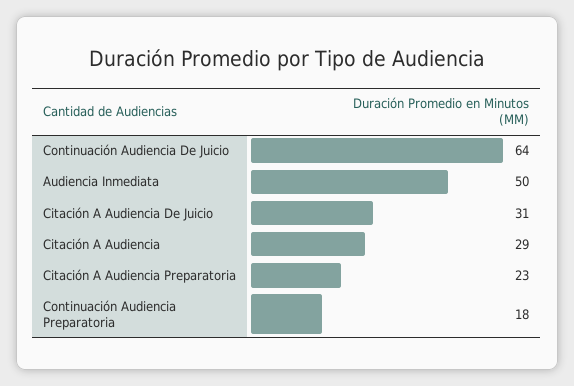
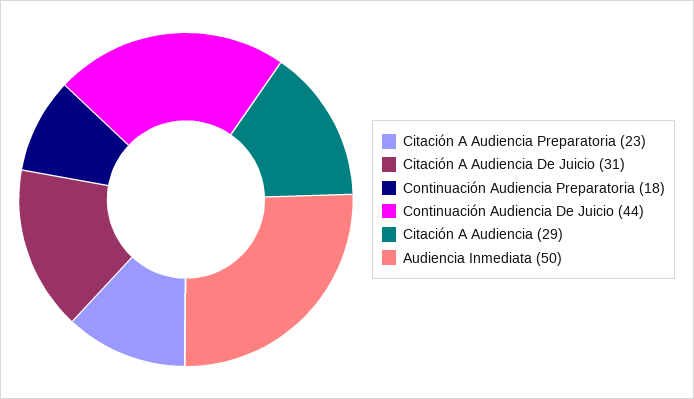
Continuación Audiencia De Juicio: 64 -> 44

